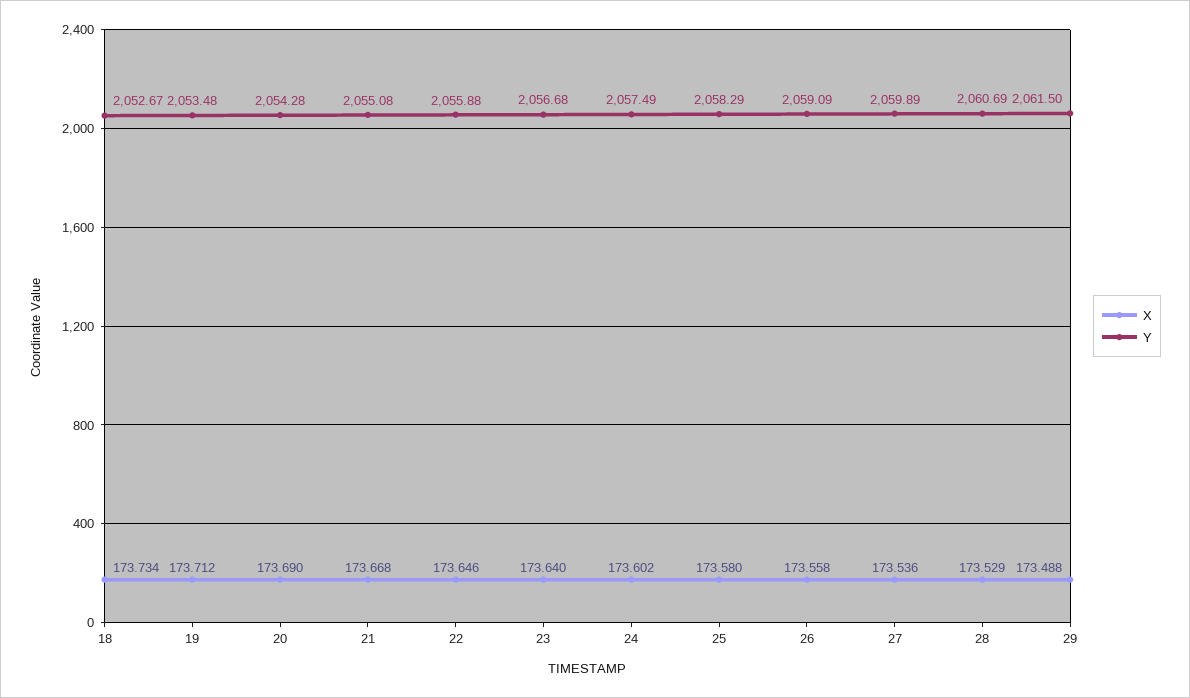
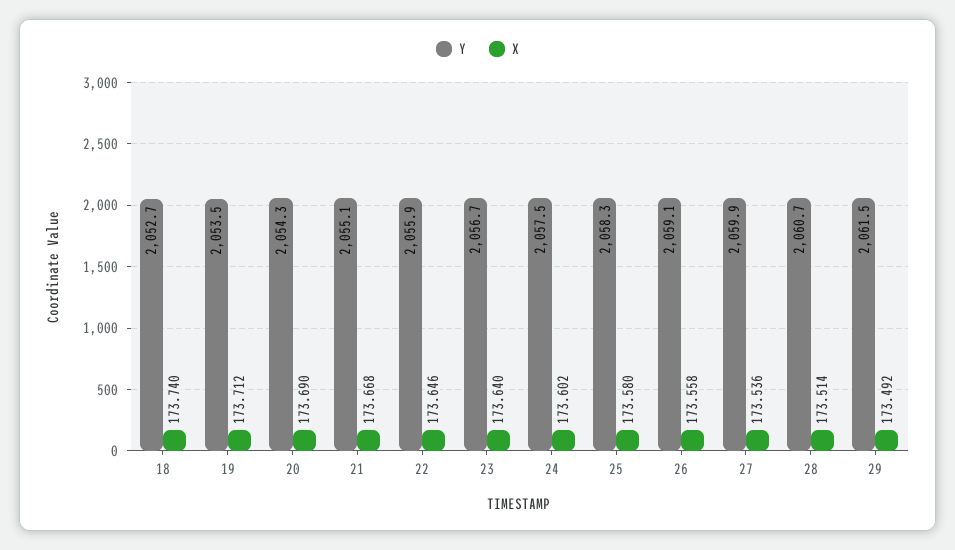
X, 18: 173.734 -> 173.74
X, 28: 173.529 -> 173.514
X, 29: 173.488 -> 173.492

